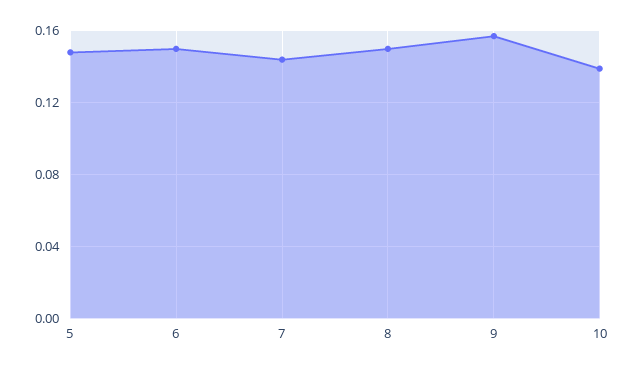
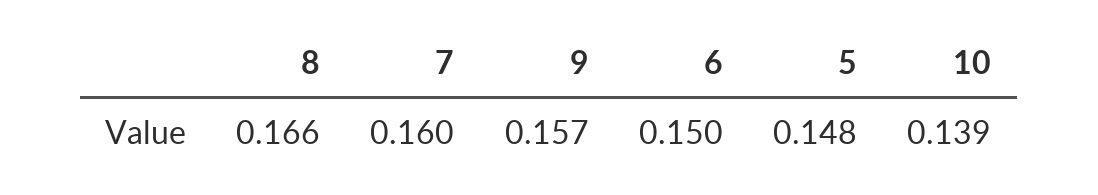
7: 0.145 -> 0.16
8: 0.15 -> 0.166

